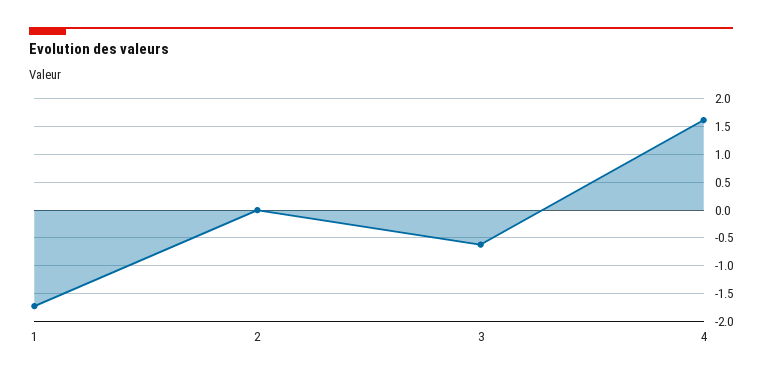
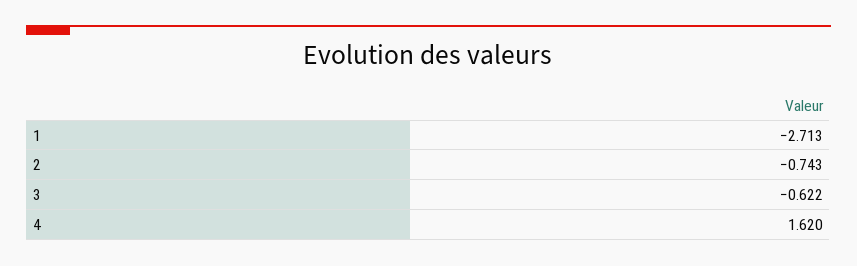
1: -1.75 -> -2.713
2: 0 -> -0.743

